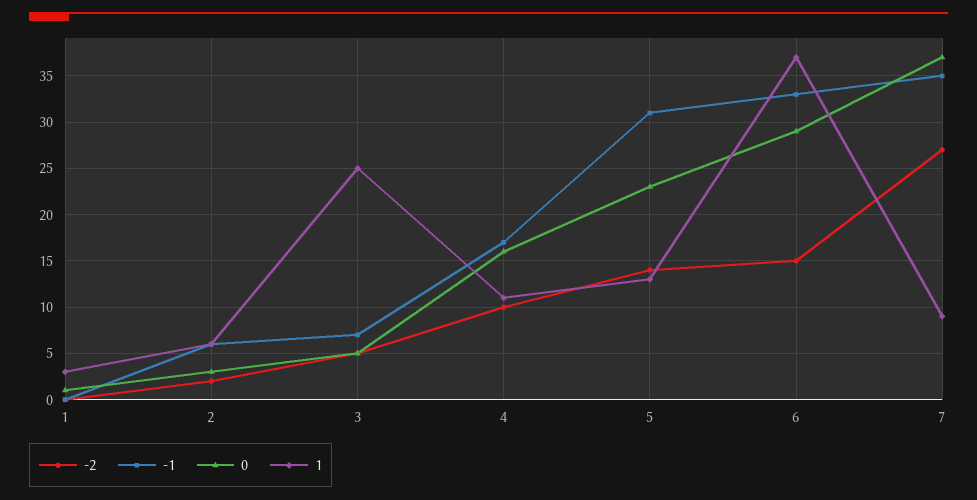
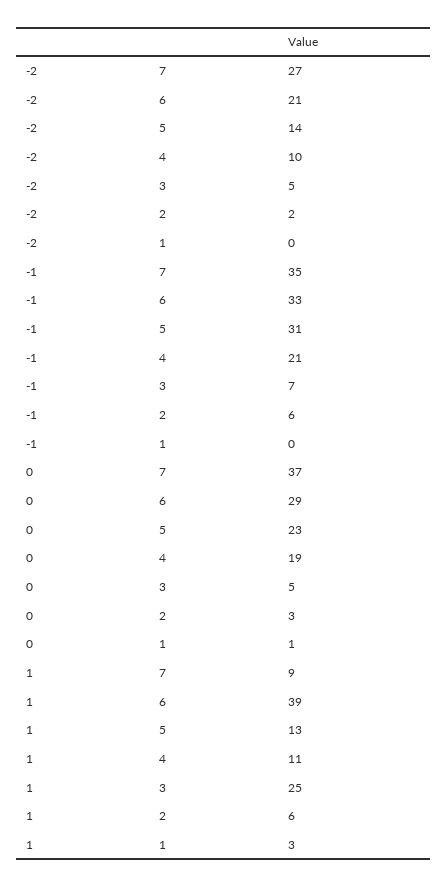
-1, 4: 17 -> 21
0, 4: 16 -> 19
-2, 6: 15 -> 21
1, 6: 37 -> 39

